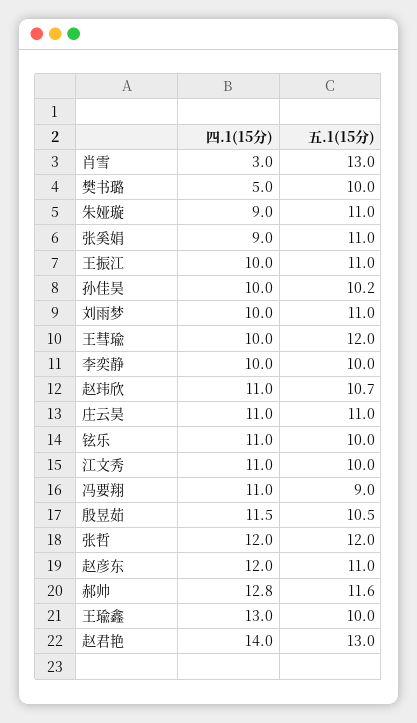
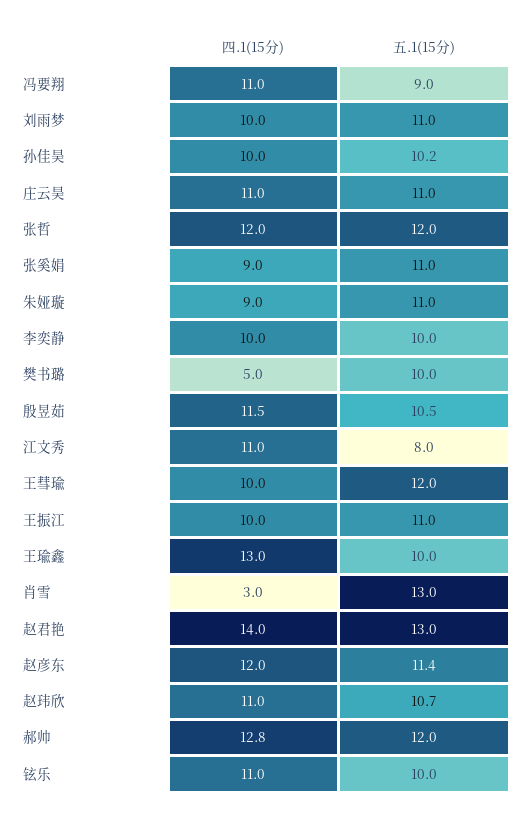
五.1(15分), 江文秀: 10 -> 8
五.1(15分), 赵彦东: 11 -> 11.4
五.1(15分), 郝帅: 11.6 -> 12

